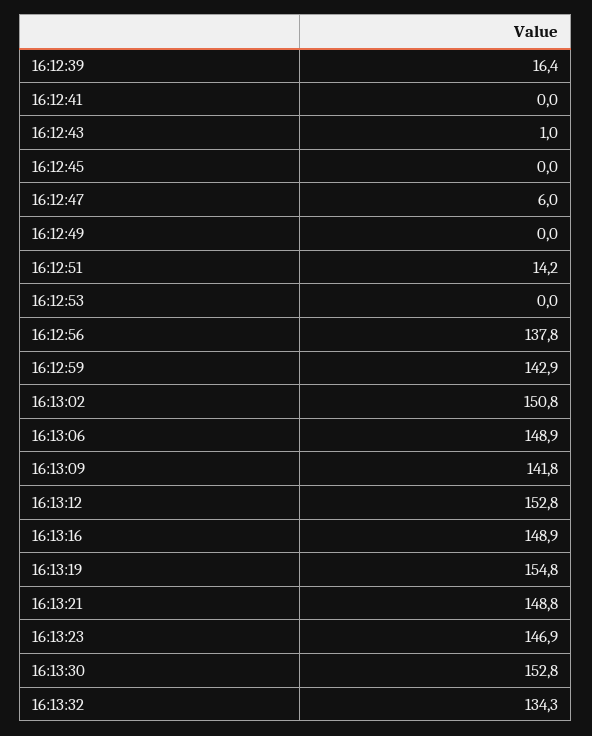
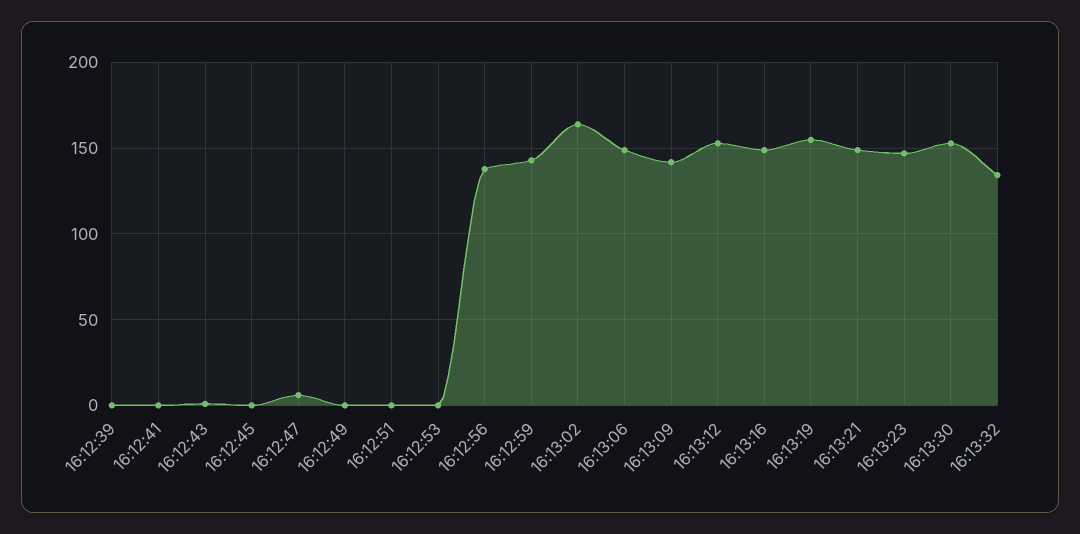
16:12:39: 16.4 -> 0
16:12:51: 14.2 -> 0
16:13:02: 150.8 -> 165

